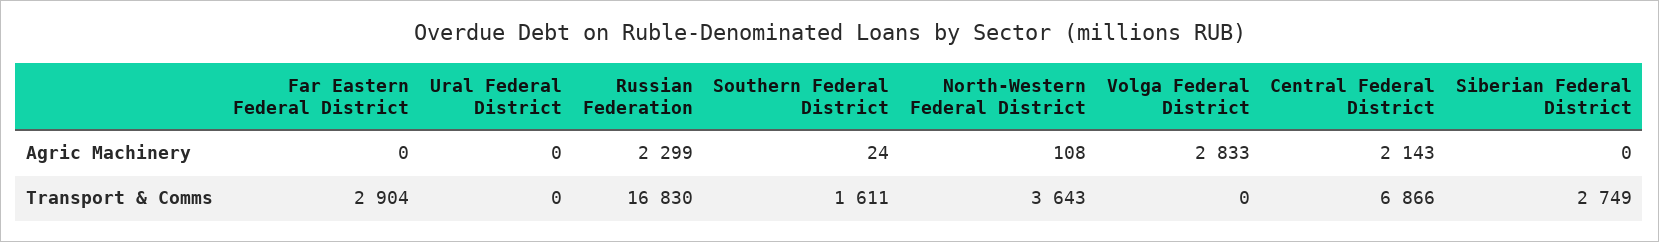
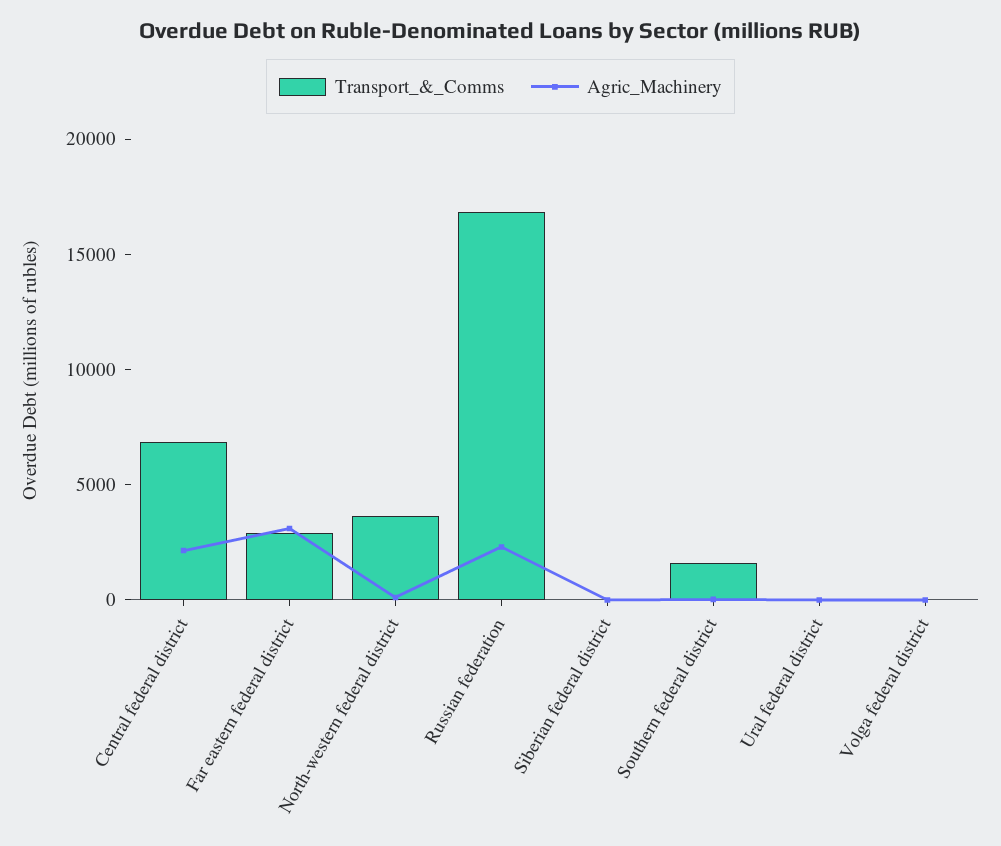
Agric Machinery, Far Eastern Federal District: 0 -> 3000
Agric Machinery, Volga Federal District: 2833 -> 0
Transport & Comms, Siberian Federal District: 2749 -> 0

